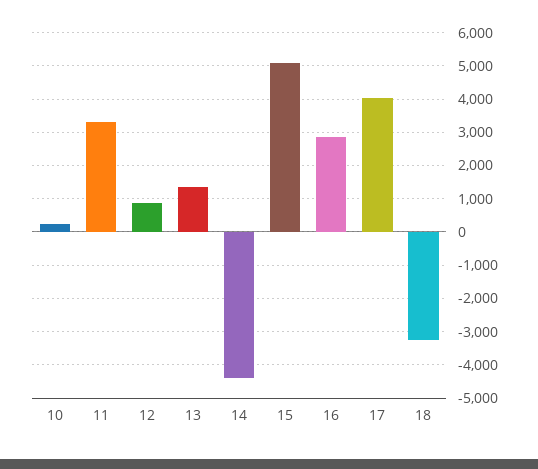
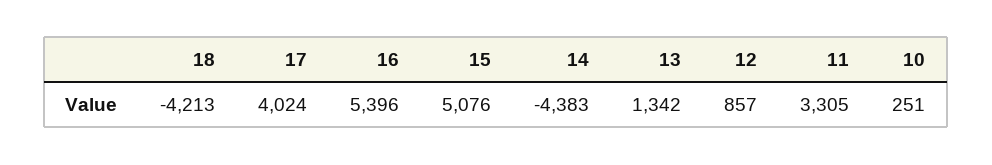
16: 2800 -> 5396
18: -3200 -> -4213

